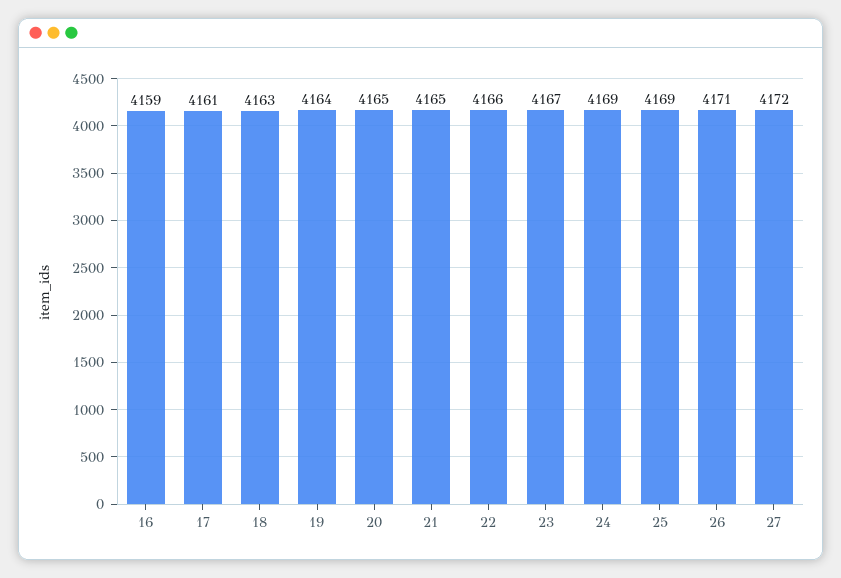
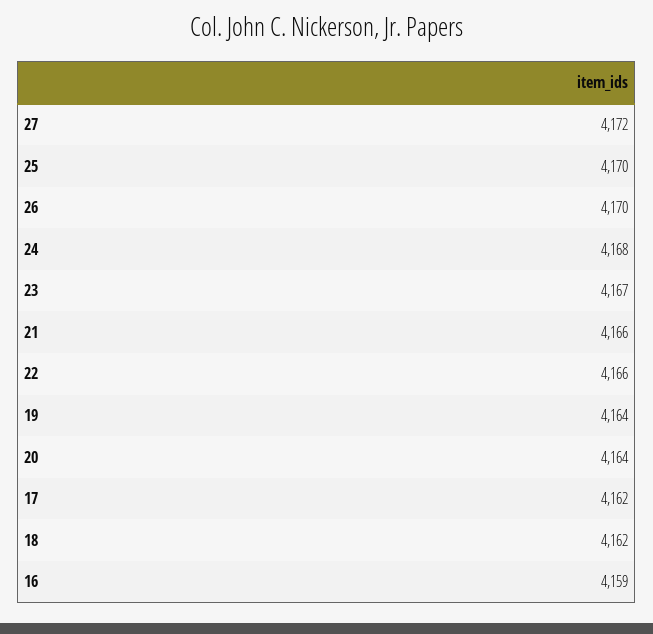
17: 4161 -> 4162
18: 4163 -> 4162
20: 4165 -> 4164
21: 4165 -> 4166
24: 4169 -> 4168
25: 4169 -> 4170
26: 4171 -> 4170

